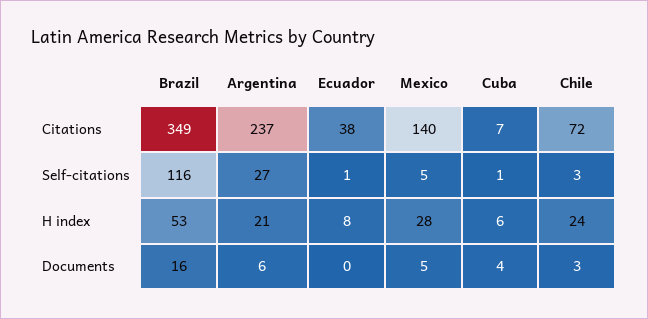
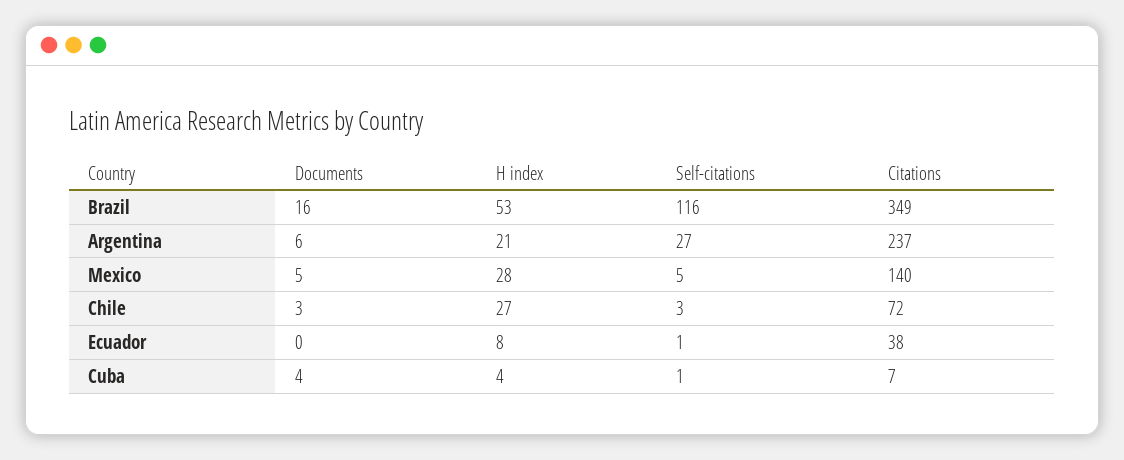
Cuba, H index: 6 -> 4
Chile, H index: 24 -> 27

